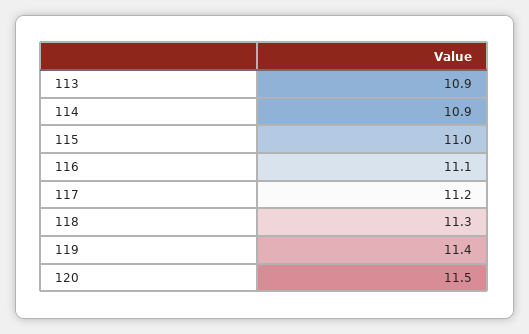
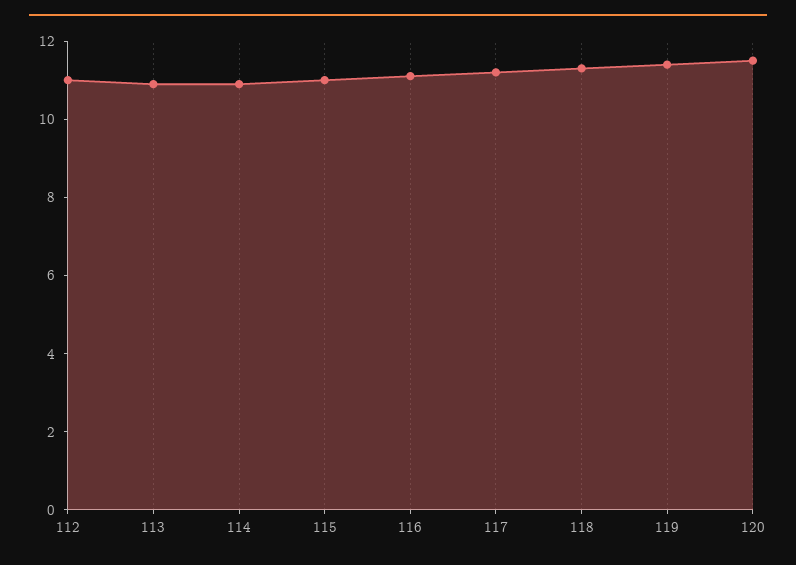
112: none -> 11

